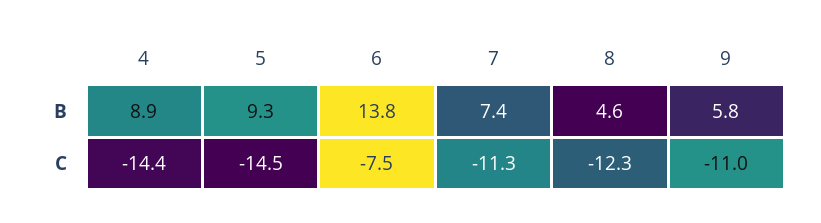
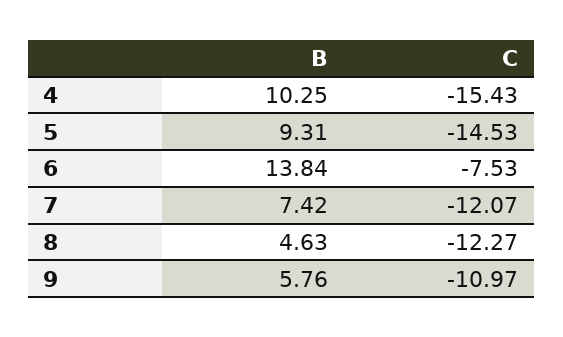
4, B: 8.9 -> 10.25
4, C: -14.4 -> -15.43
7, C: -11.3 -> -12.07

